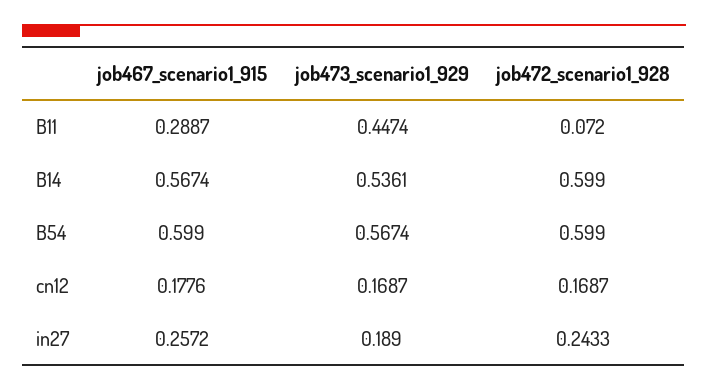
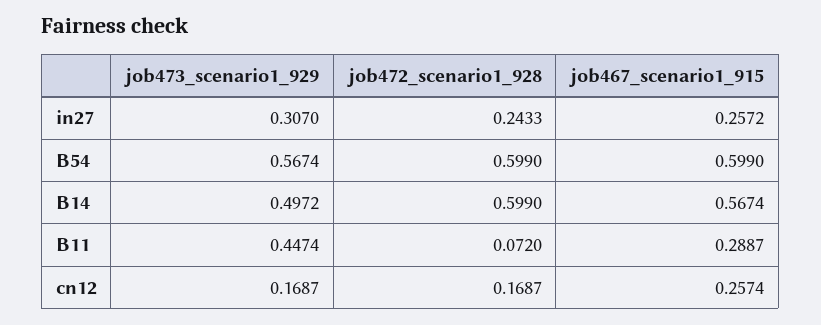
job473_scenario1_929, B14: 0.5361 -> 0.4972
job467_scenario1_915, cn12: 0.1776 -> 0.2574
job473_scenario1_929, in27: 0.189 -> 0.307

